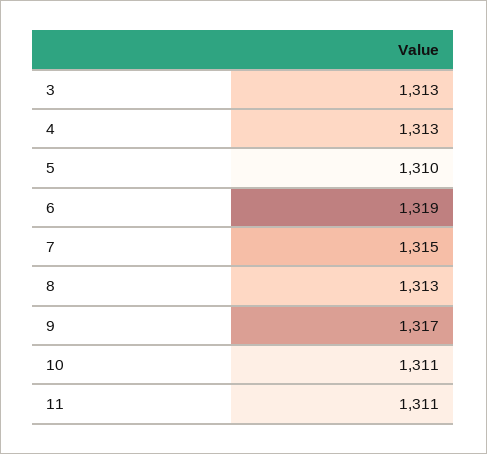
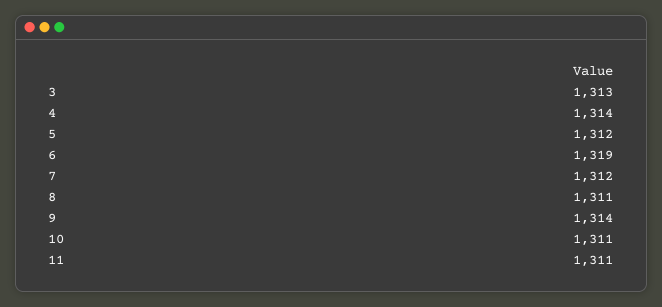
4: 1313 -> 1314
5: 1310 -> 1312
7: 1315 -> 1312
8: 1313 -> 1311
9: 1317 -> 1314

